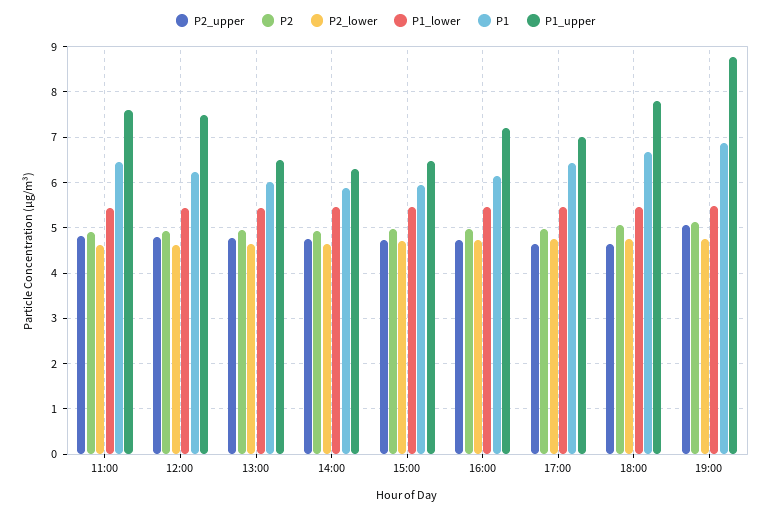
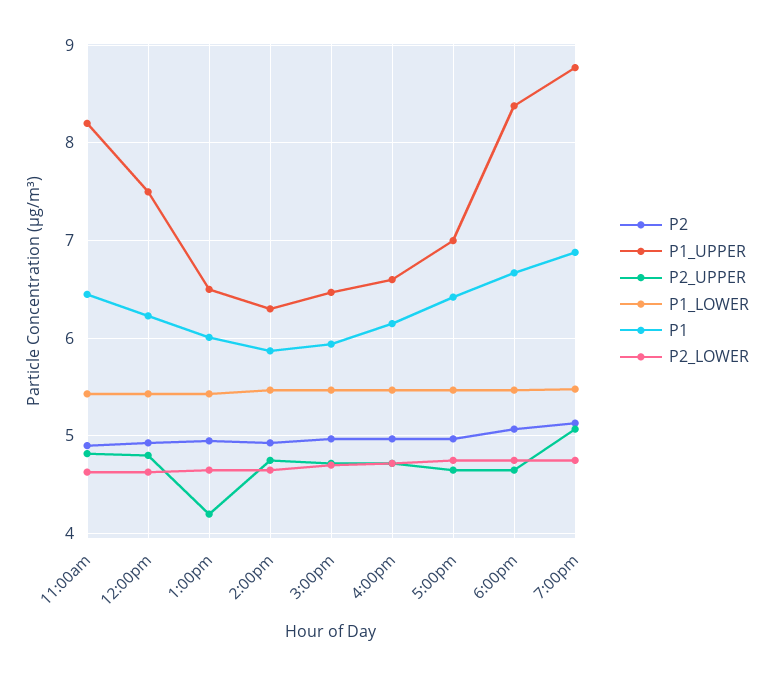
P1_upper, 11:00: 7.6 -> 8.2
P2_upper, 13:00: 4.8 -> 4.2
P1_upper, 16:00: 7.2 -> 6.6
P1_upper, 18:00: 7.8 -> 8.4

